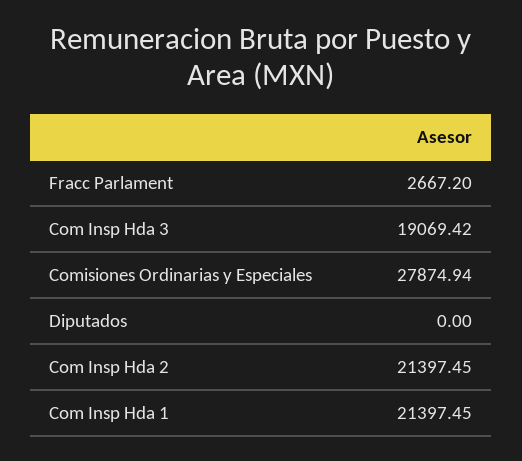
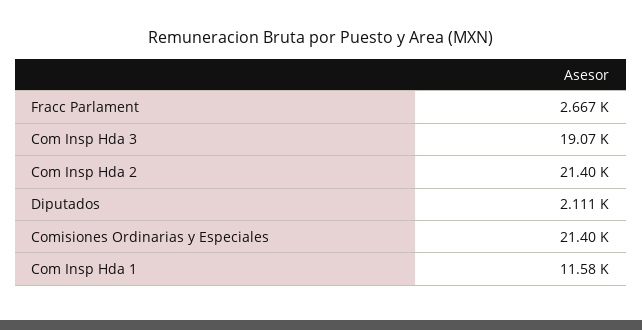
Comisiones Ordinarias y Especiales: 27874.94 -> 21400
Diputados: 0 -> 2111
Com Insp Hda 1: 21397.45 -> 11580

